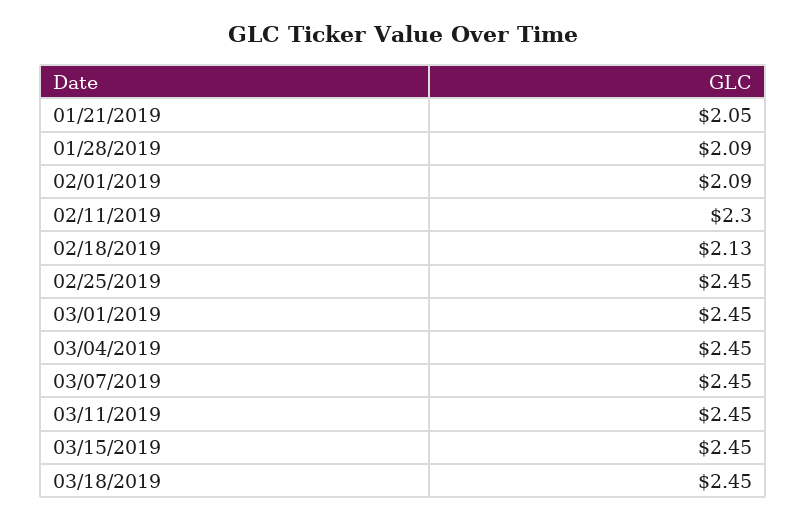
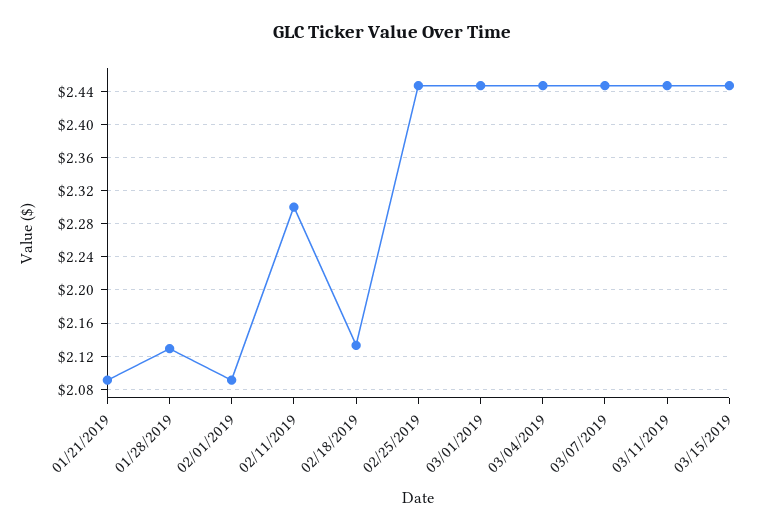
01/21/2019: 2.05 -> 2.09
01/28/2019: 2.09 -> 2.13
03/18/2019: 2.45 -> none

